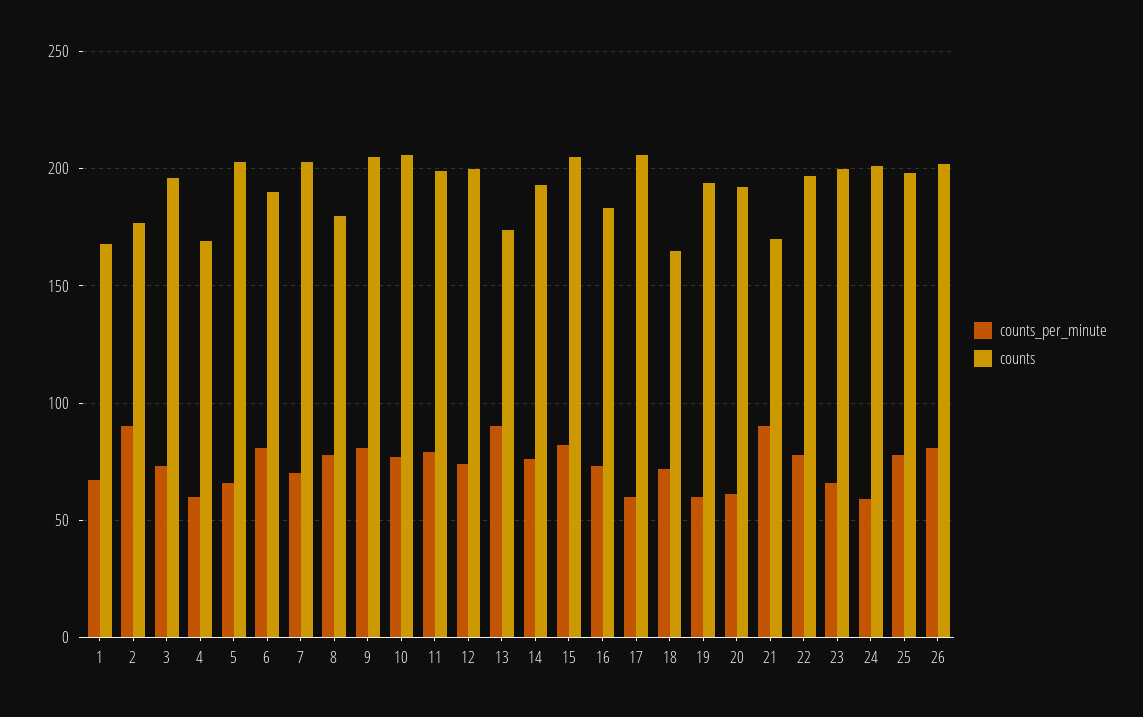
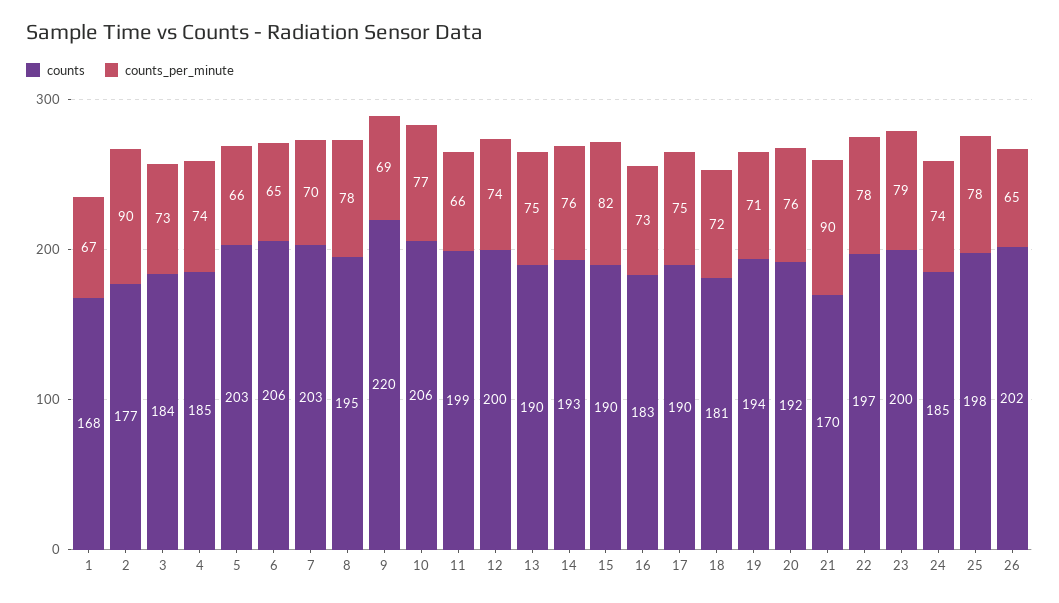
counts, 3: 195 -> 184
counts_per_minute, 4: 60 -> 74
counts, 4: 170 -> 185
counts_per_minute, 6: 80 -> 65
counts, 6: 190 -> 206
counts, 8: 180 -> 195
counts_per_minute, 9: 80 -> 69
counts, 9: 205 -> 220
counts_per_minute, 11: 80 -> 66
counts_per_minute, 13: 90 -> 75
counts, 13: 175 -> 190
counts, 15: 205 -> 190
counts_per_minute, 17: 60 -> 75
counts, 17: 205 -> 190
counts, 18: 165 -> 181
counts_per_minute, 19: 60 -> 71
counts_per_minute, 20: 60 -> 76
counts_per_minute, 23: 65 -> 79
counts_per_minute, 24: 60 -> 74
counts, 24: 200 -> 185
counts_per_minute, 26: 80 -> 65

